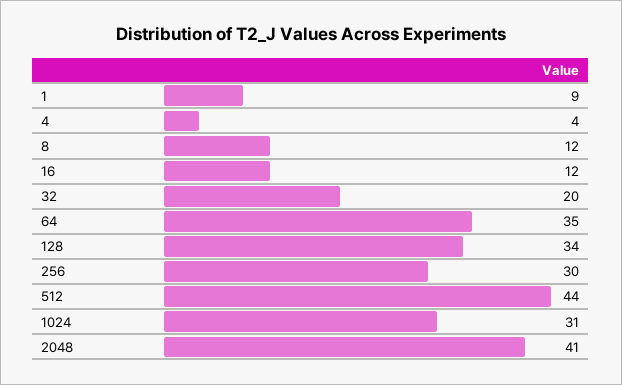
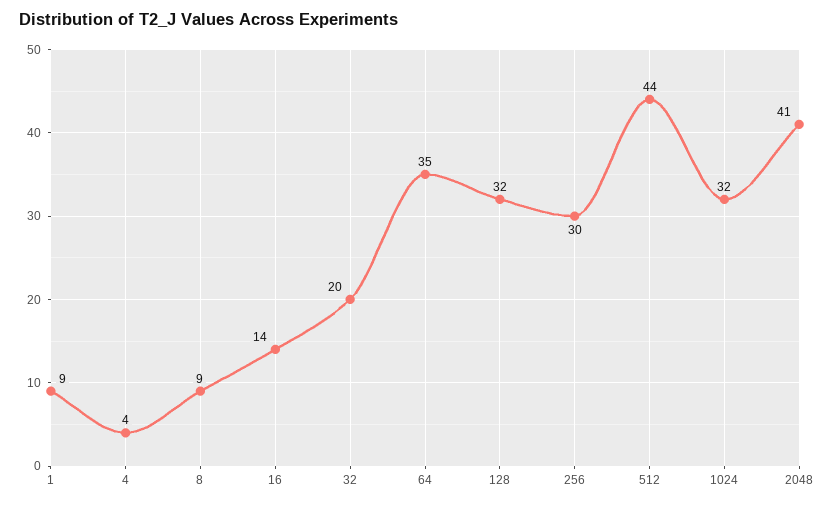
8: 12 -> 9
16: 12 -> 14
128: 34 -> 32
1024: 31 -> 32

